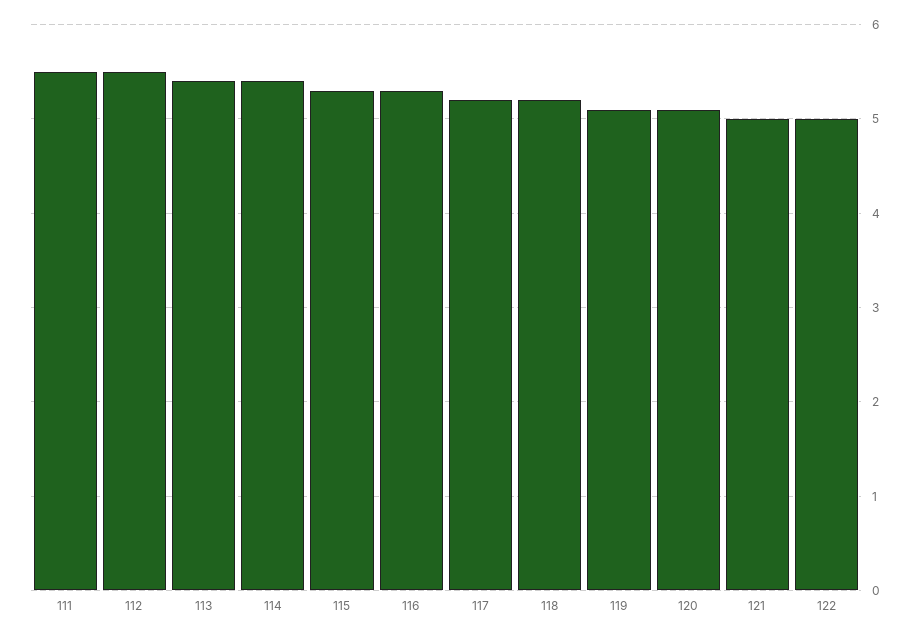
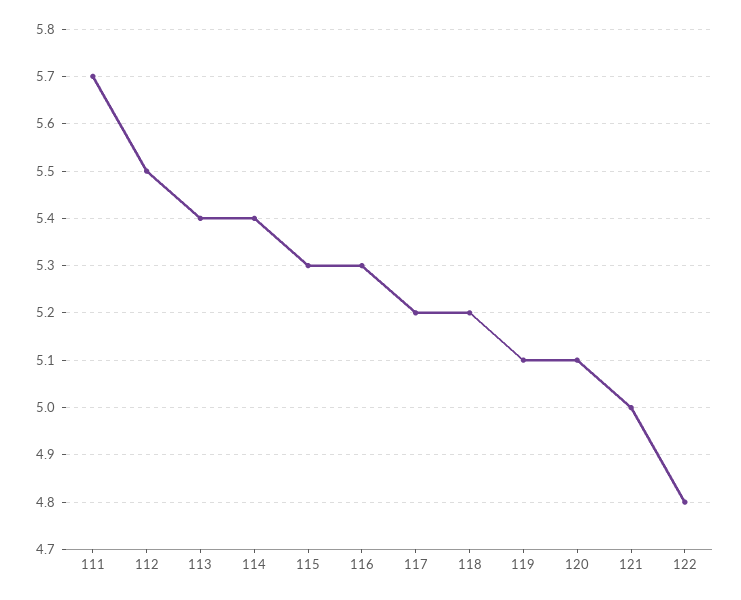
111: 5.5 -> 5.7
122: 5 -> 4.8

